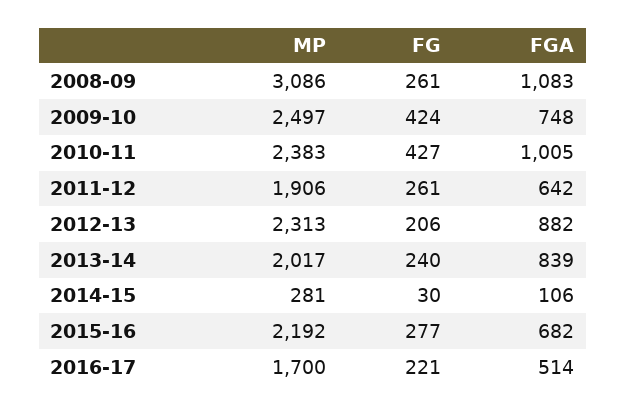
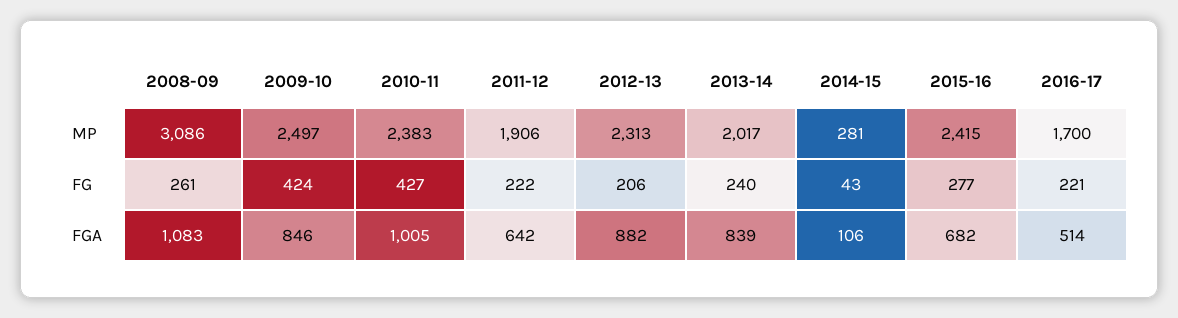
FGA, 2009-10: 748 -> 846
FG, 2011-12: 261 -> 222
FG, 2014-15: 30 -> 43
MP, 2015-16: 2192 -> 2415

